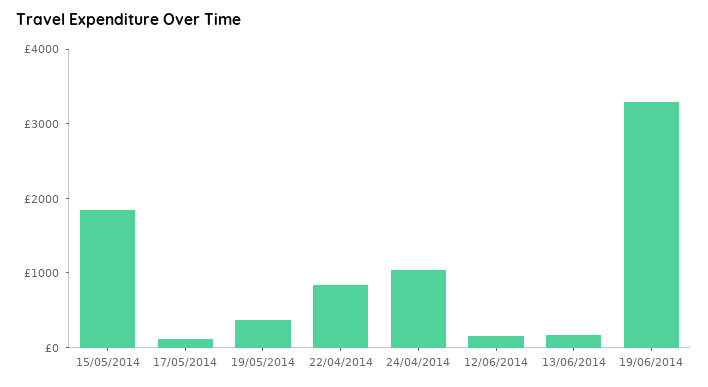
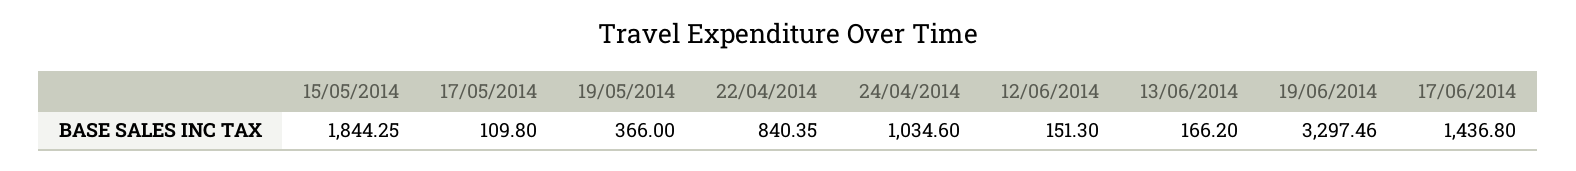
17/06/2014: none -> 1436.8

